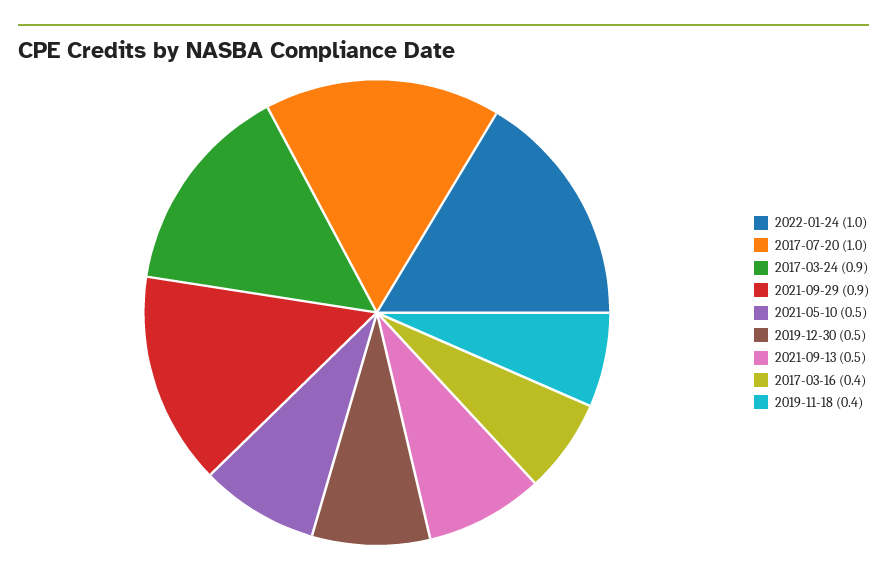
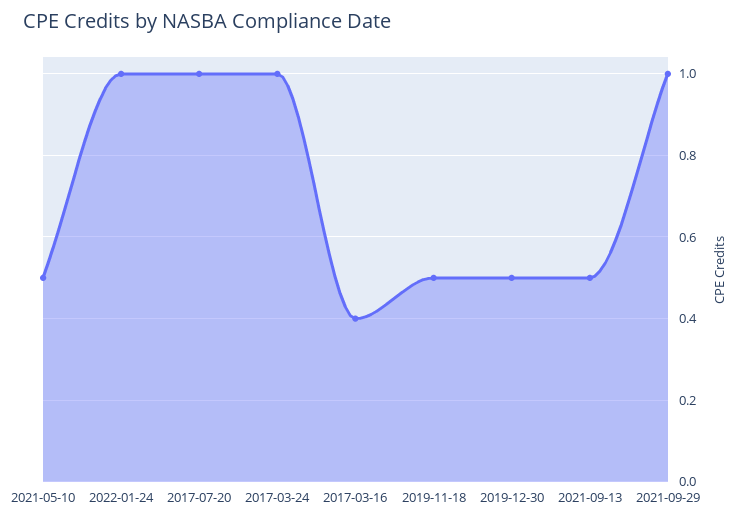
2017-03-24: 0.9 -> 1
2021-09-29: 0.9 -> 1
2019-11-18: 0.4 -> 0.5

